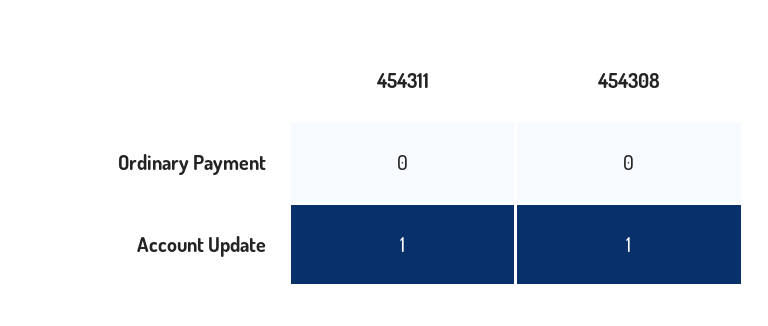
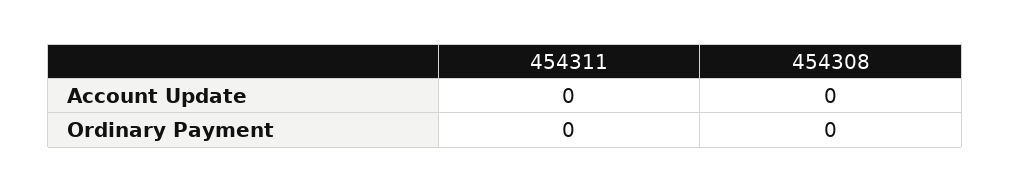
454311, Account Update: 1 -> 0
454308, Account Update: 1 -> 0

